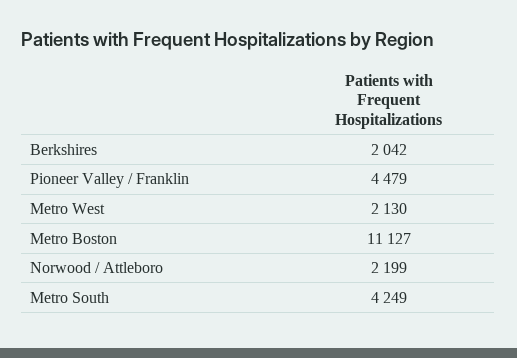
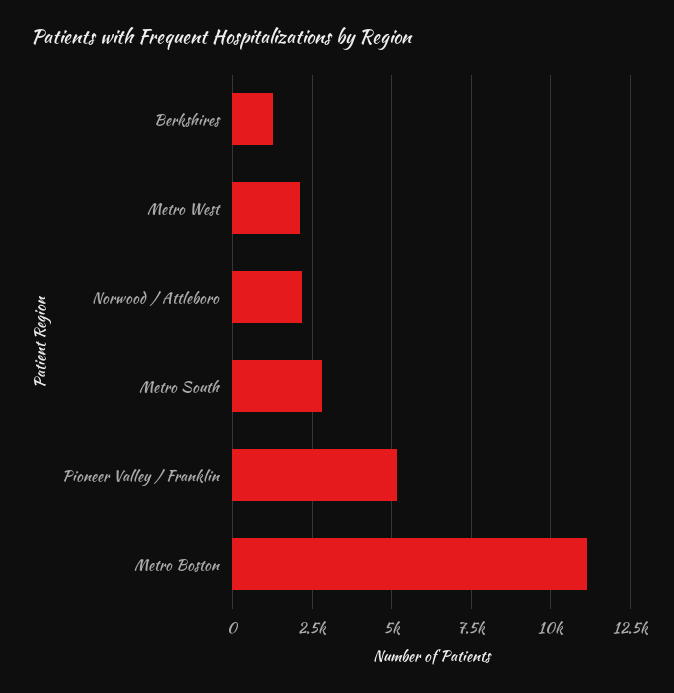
Berkshires: 2042 -> 1250
Pioneer Valley / Franklin: 4479 -> 5250
Metro South: 4249 -> 2750

